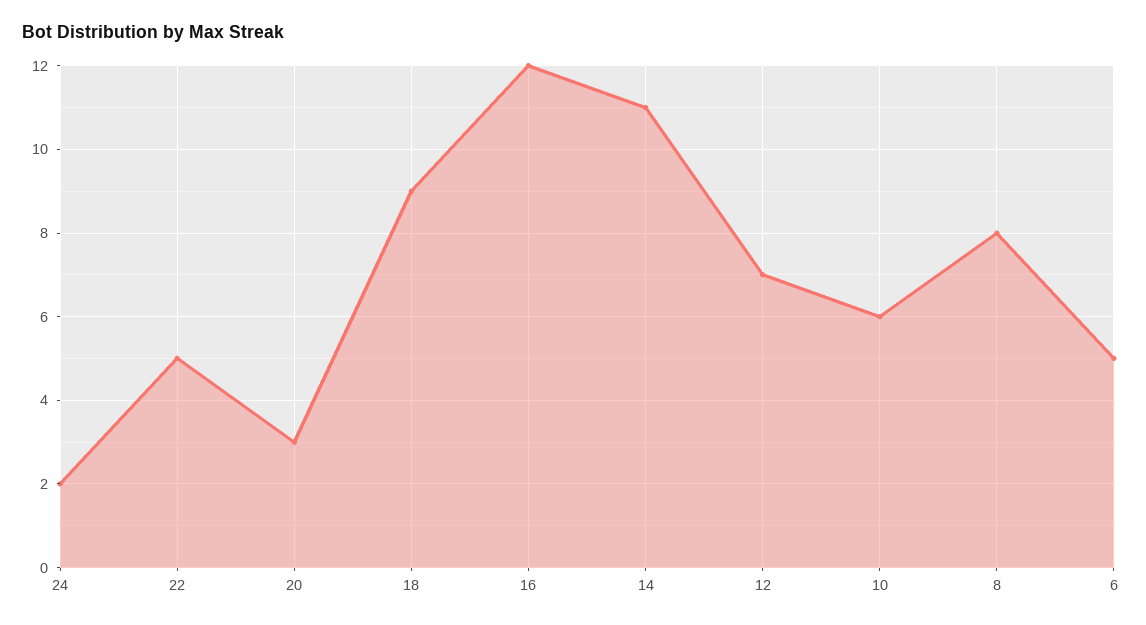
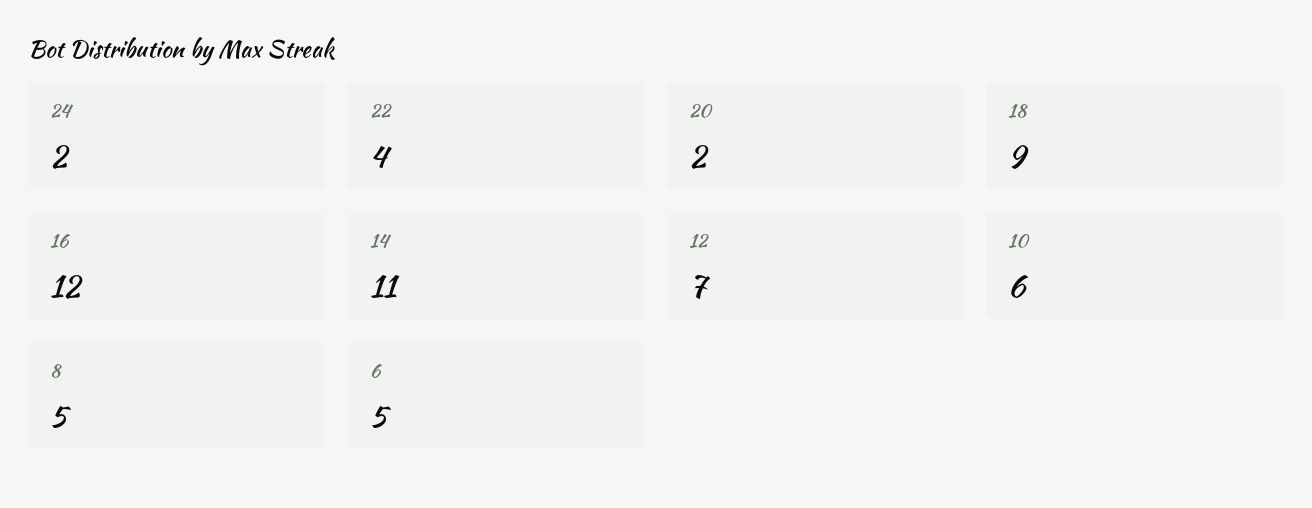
22: 5 -> 4
20: 3 -> 2
8: 8 -> 5

